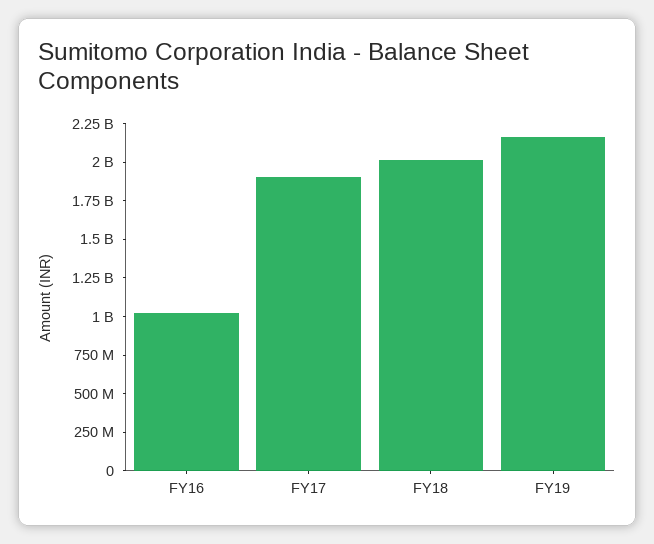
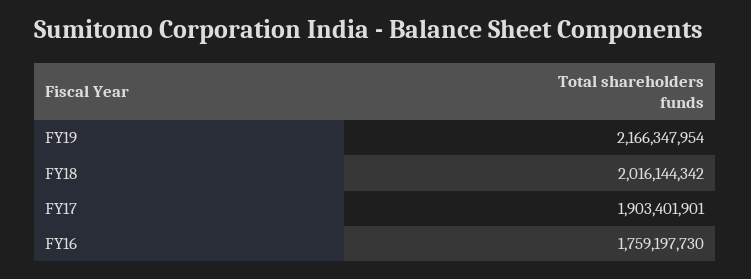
FY16: 1000000000 -> 1759197730

